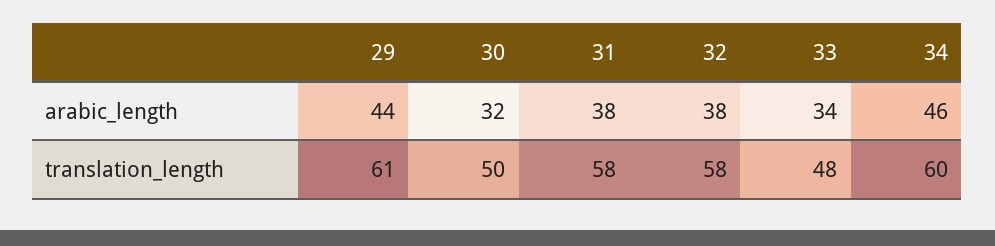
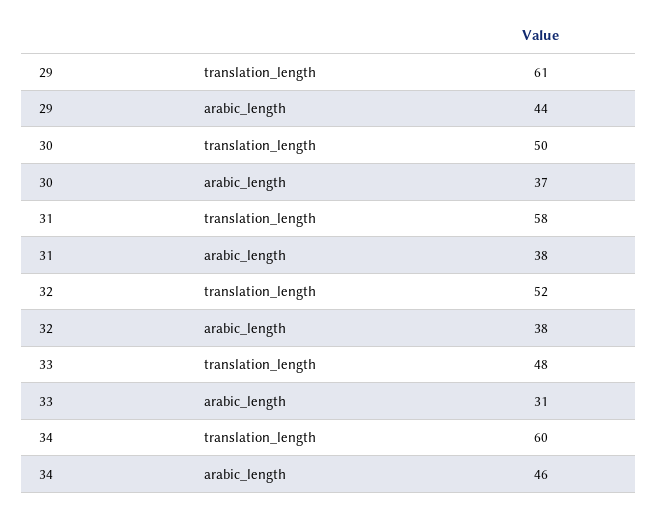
30, arabic_length: 32 -> 37
33, arabic_length: 34 -> 31
32, translation_length: 58 -> 52

